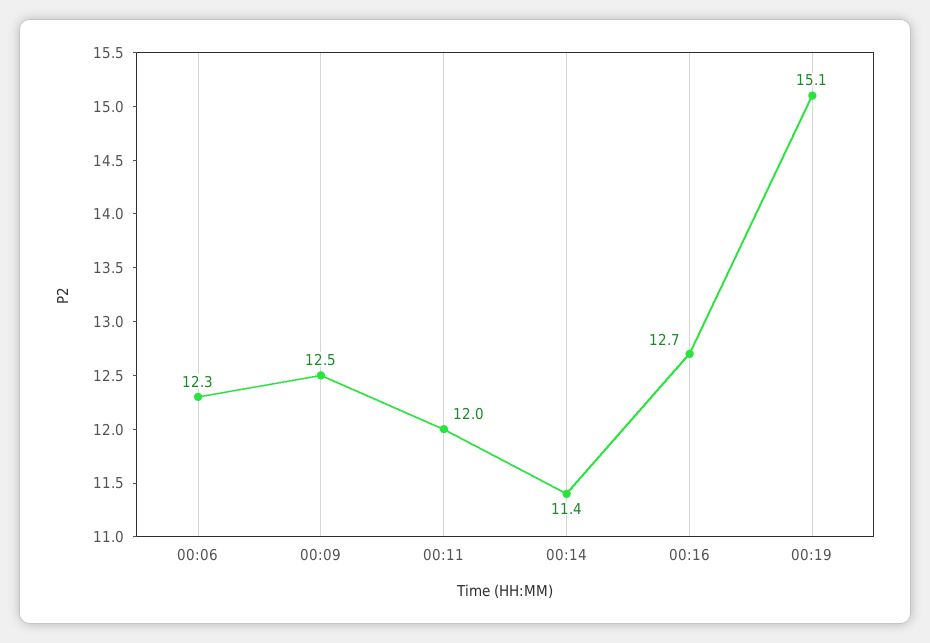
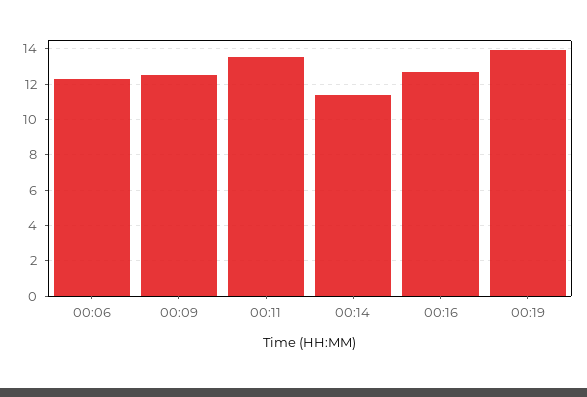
00:11: 12 -> 13.5
00:19: 15.1 -> 14

